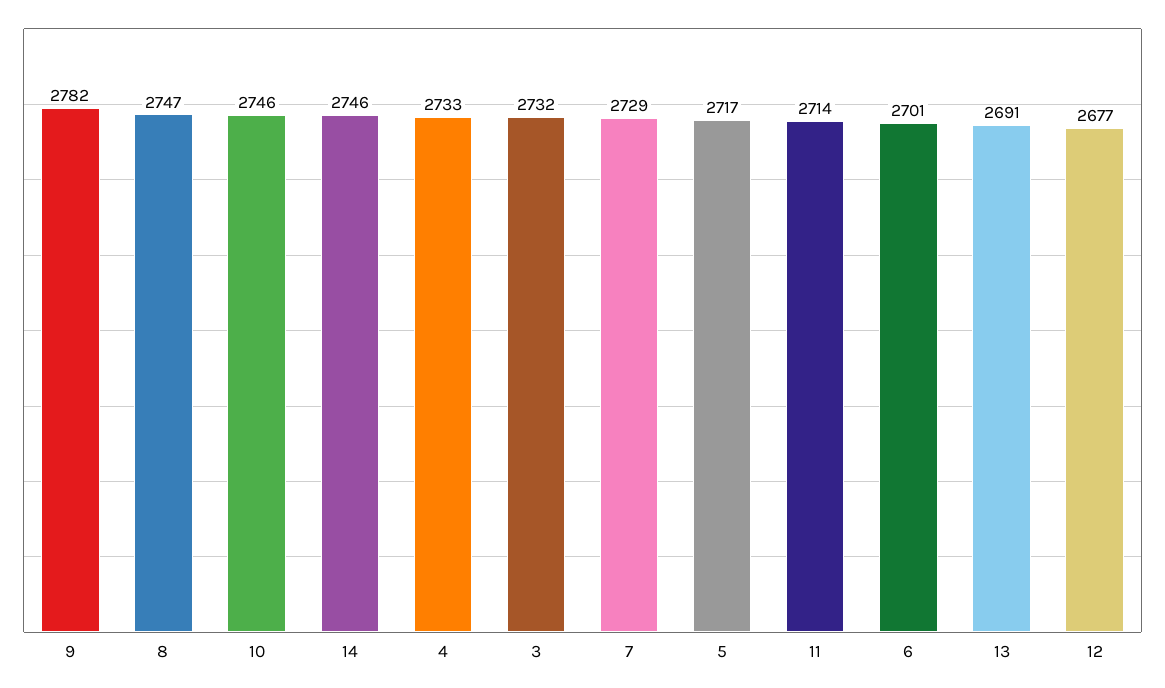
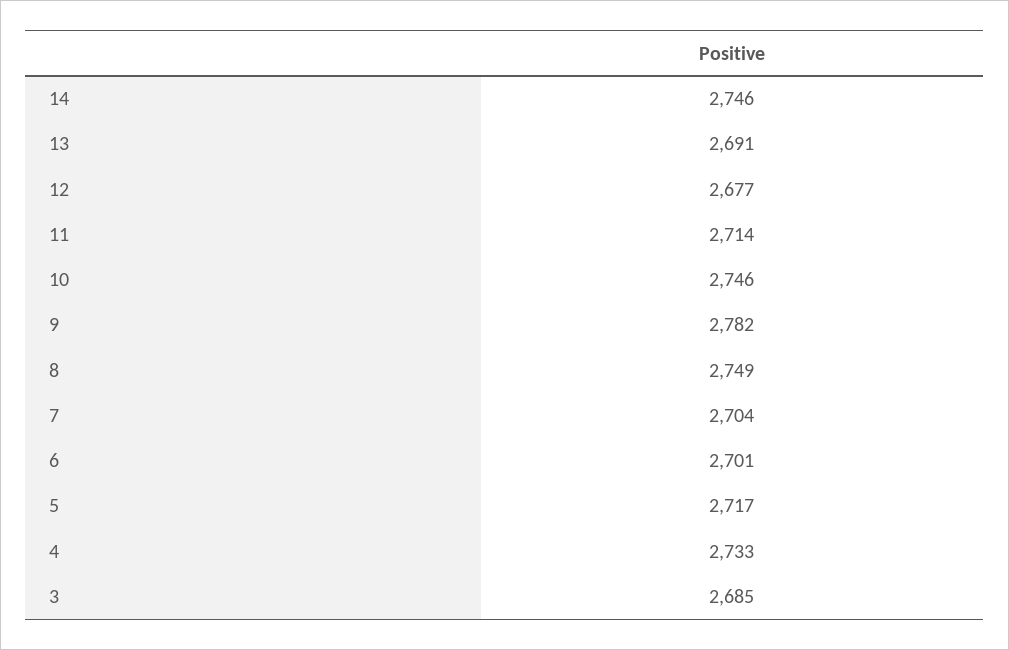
8: 2747 -> 2749
3: 2732 -> 2685
7: 2729 -> 2704

